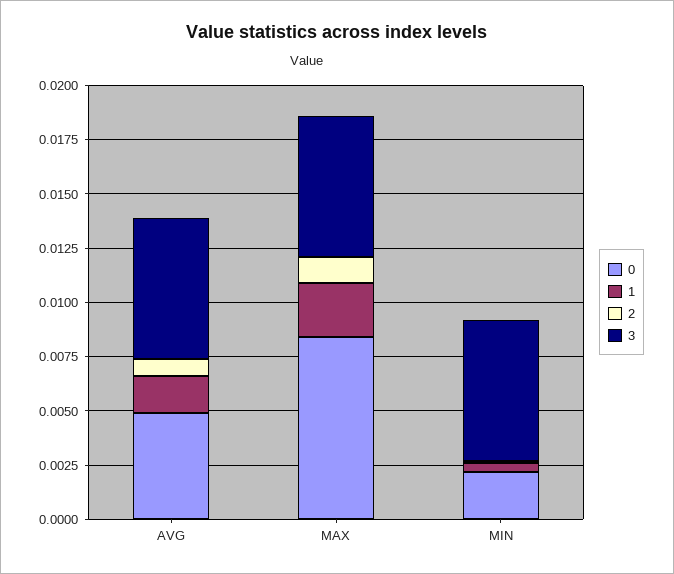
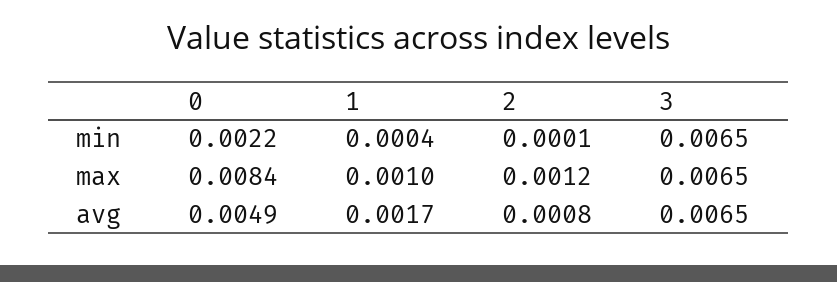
1, MAX: 0.0025 -> 0.001

